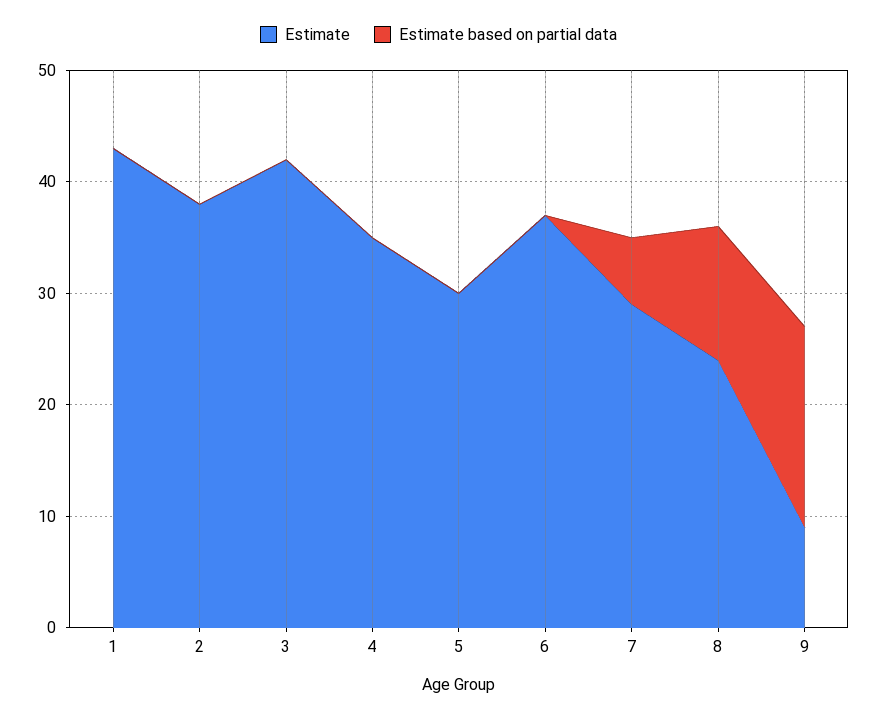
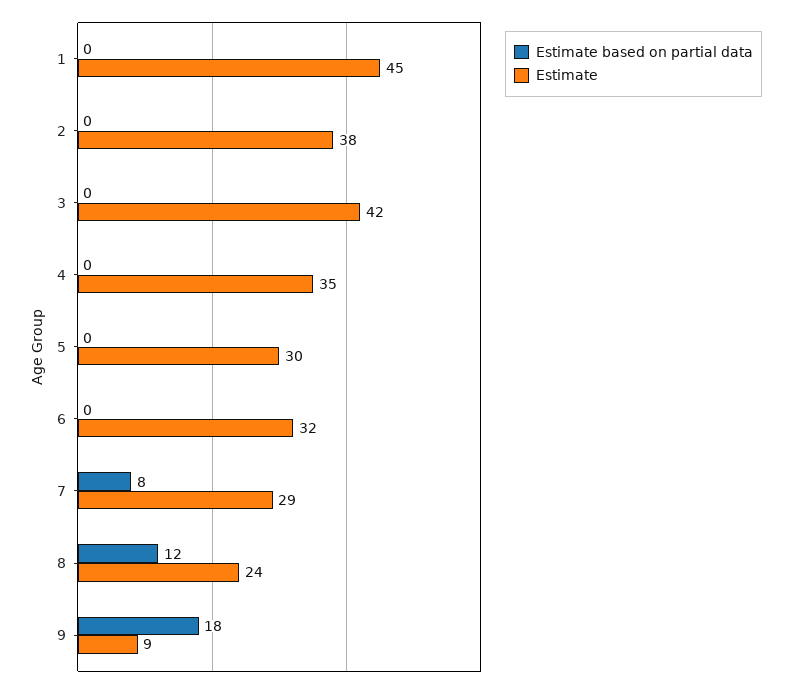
Estimate, 1: 43 -> 45
Estimate, 6: 37 -> 32
Estimate based on partial data, 7: 6 -> 8

